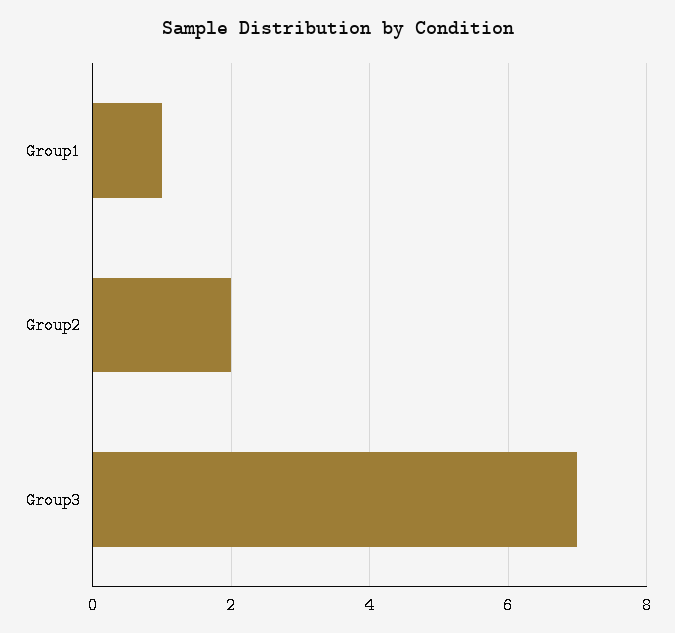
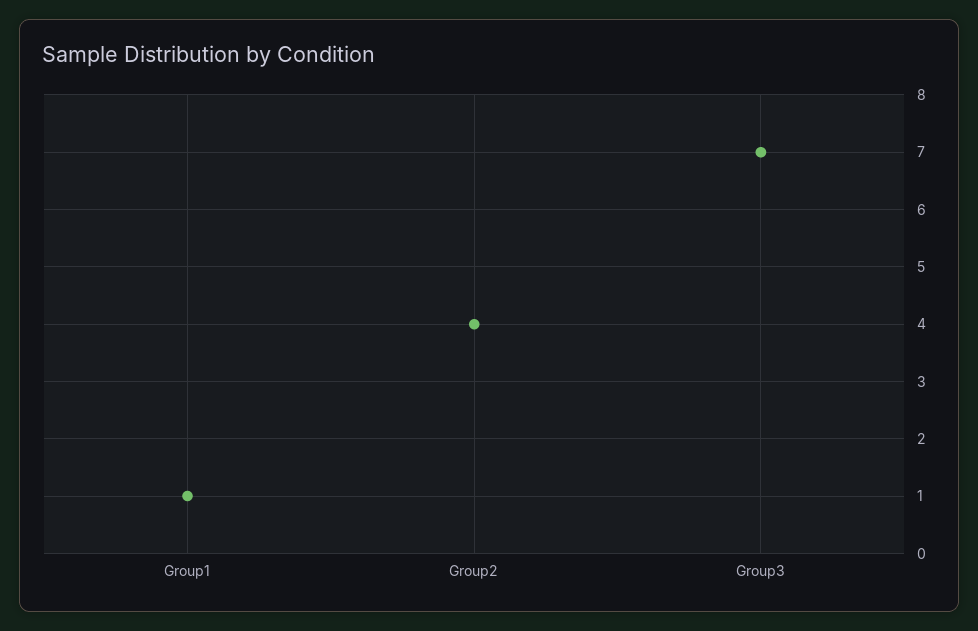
Group2: 2 -> 4

